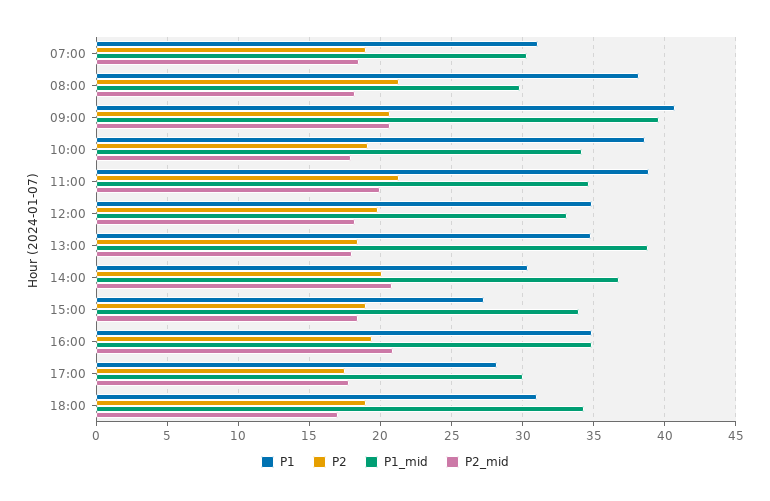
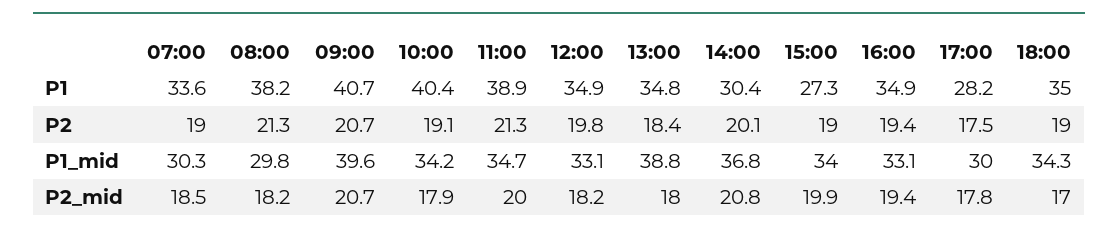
P1, 07:00: 31 -> 33.6
P1, 10:00: 38.5 -> 40.4
P2_mid, 15:00: 18.5 -> 19.9
P1_mid, 16:00: 35 -> 33.1
P2_mid, 16:00: 21 -> 19.4
P1, 18:00: 31 -> 35

